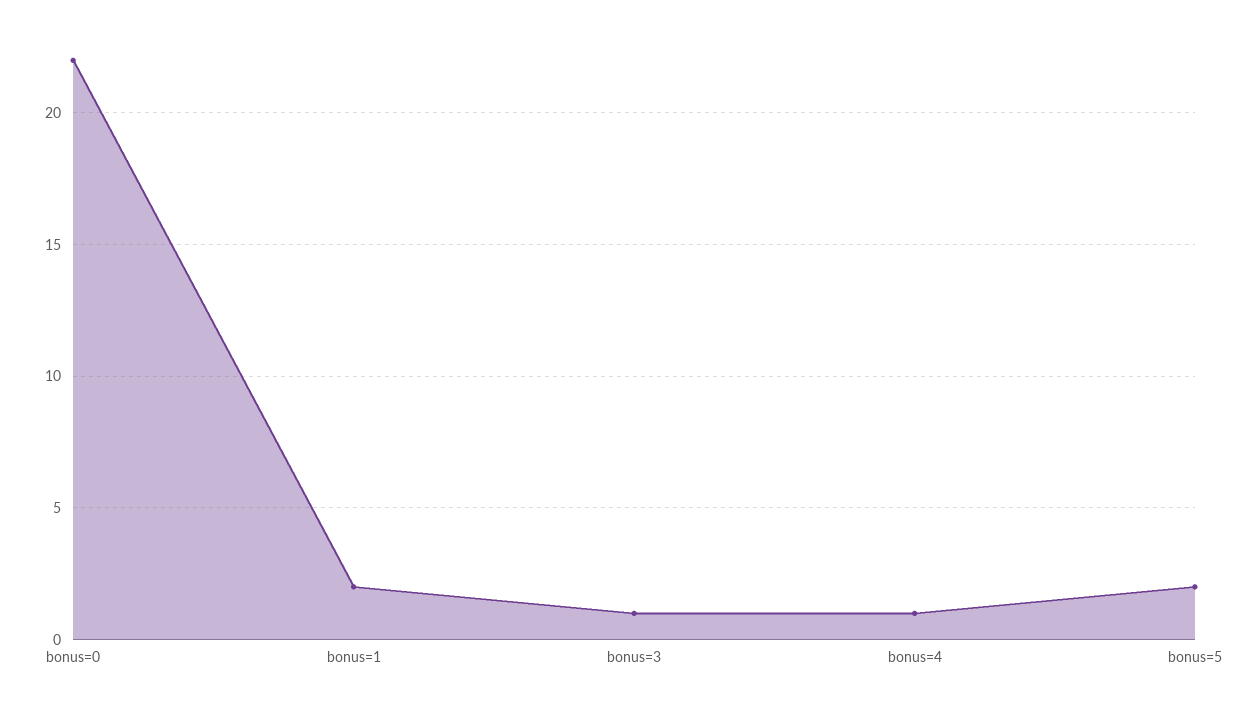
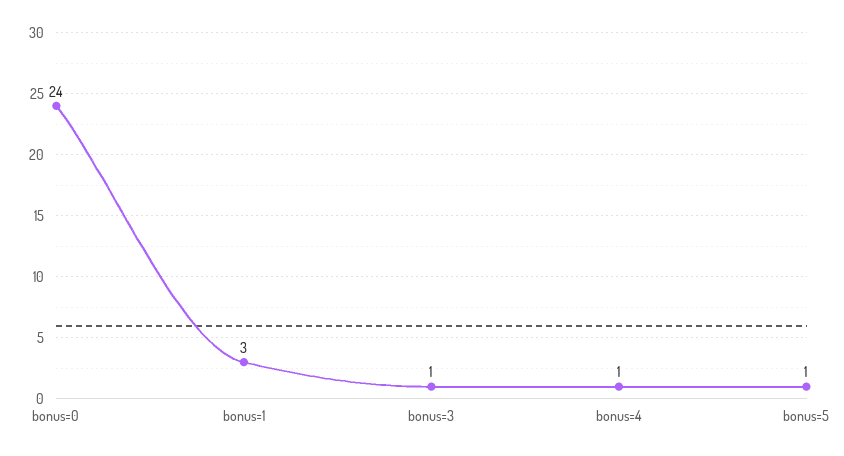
bonus=0: 22 -> 24
bonus=1: 2 -> 3
bonus=5: 2 -> 1

